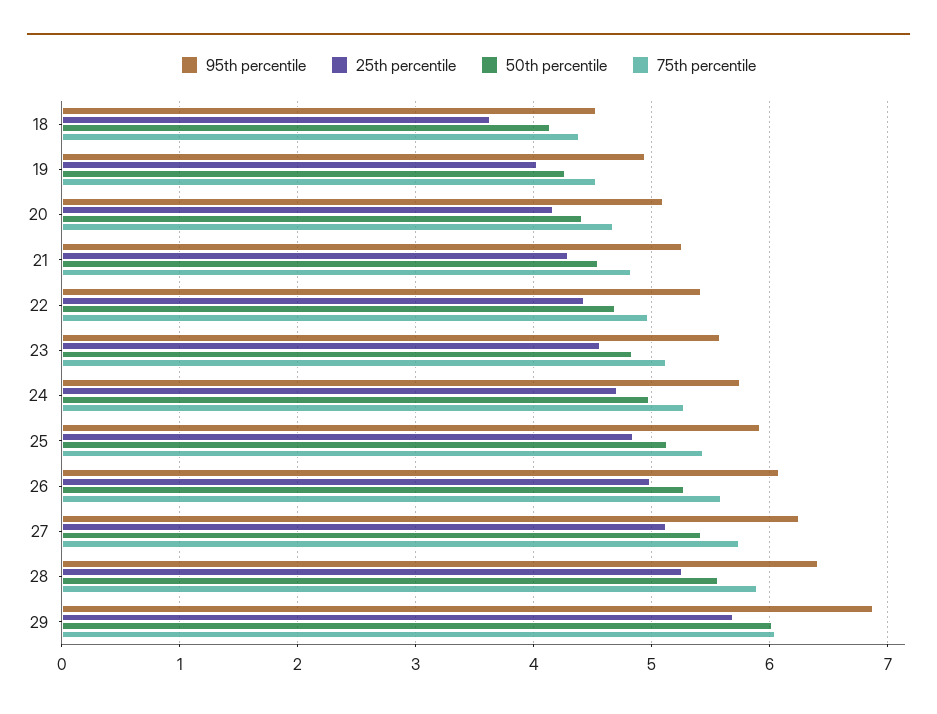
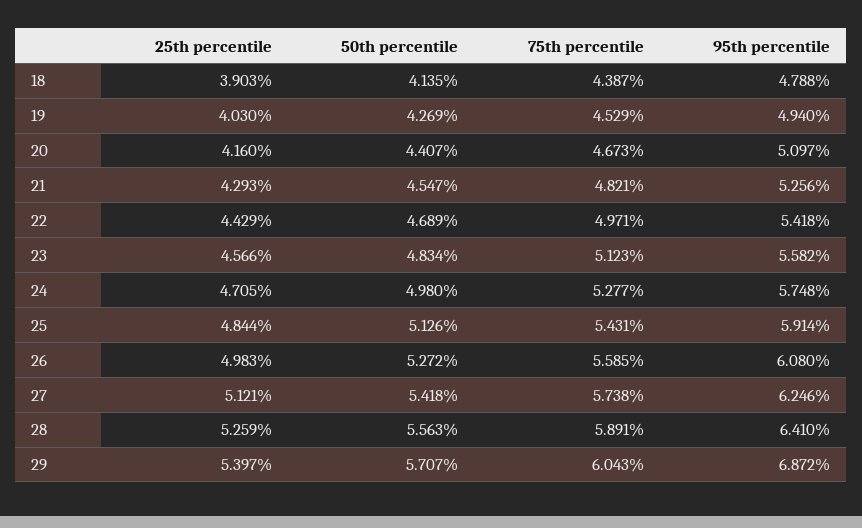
95th percentile, 18: 4.5 -> 4.788
25th percentile, 18: 3.6 -> 3.903
25th percentile, 29: 5.7 -> 5.397
50th percentile, 29: 6 -> 5.707

